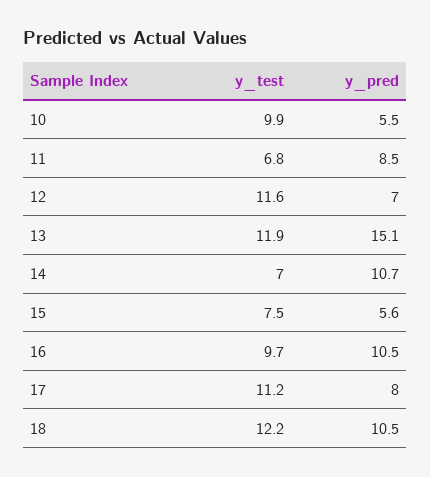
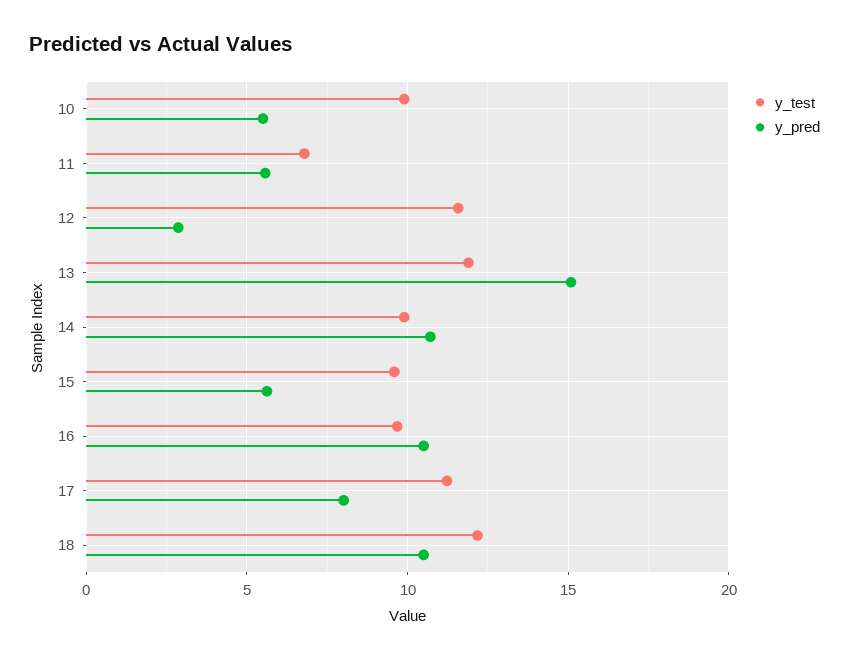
y_pred, 11: 8.5 -> 5.5
y_pred, 12: 7 -> 3
y_test, 14: 7 -> 10
y_test, 15: 7.5 -> 9.5

